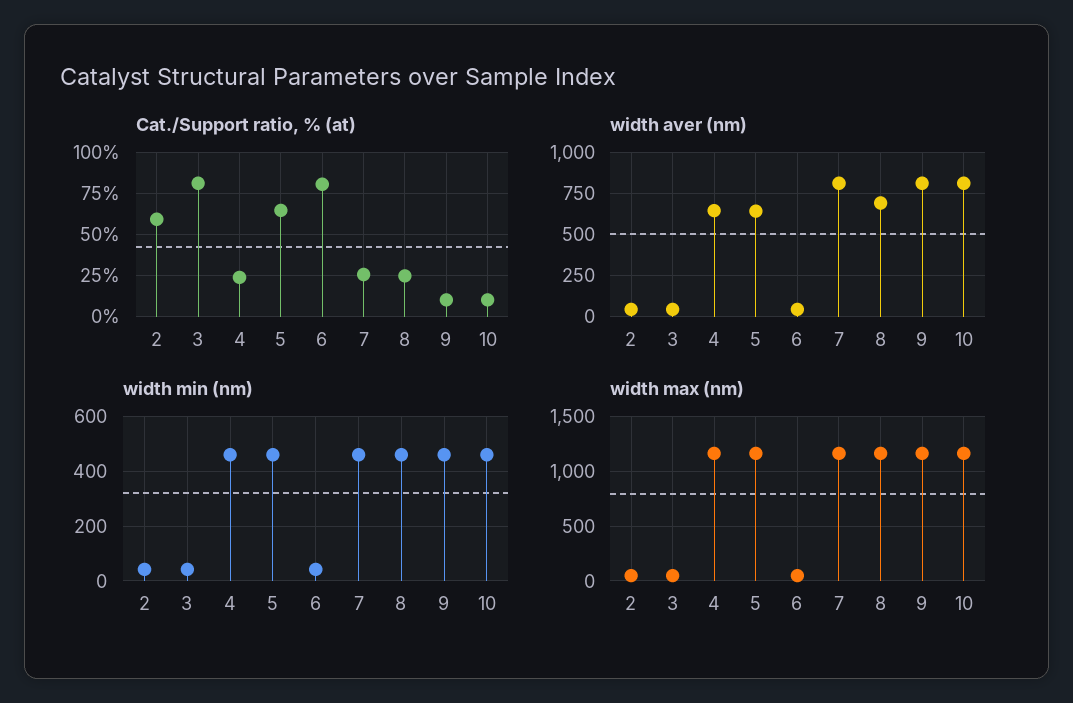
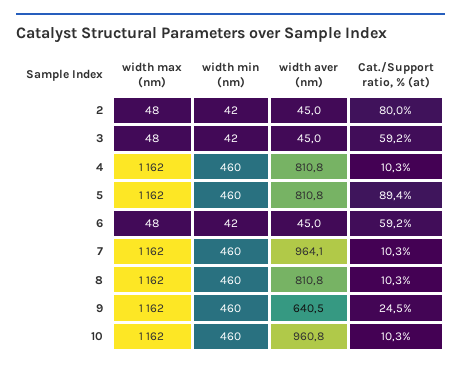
Cat./Support ratio, % (at), 2: 60 -> 80
Cat./Support ratio, % (at), 3: 80 -> 59.2
Cat./Support ratio, % (at), 4: 25 -> 10.3
Cat./Support ratio, % (at), 5: 65 -> 89.4
Cat./Support ratio, % (at), 6: 80 -> 59.2
Cat./Support ratio, % (at), 7: 25 -> 10.3
Cat./Support ratio, % (at), 8: 25 -> 10.3
Cat./Support ratio, % (at), 9: 10 -> 24.5
width aver (nm), 4: 650 -> 810.8
width aver (nm), 5: 650 -> 810.8
width aver (nm), 7: 800 -> 964.1
width aver (nm), 8: 700 -> 810.8
width aver (nm), 9: 800 -> 640.5
width aver (nm), 10: 800 -> 960.8

